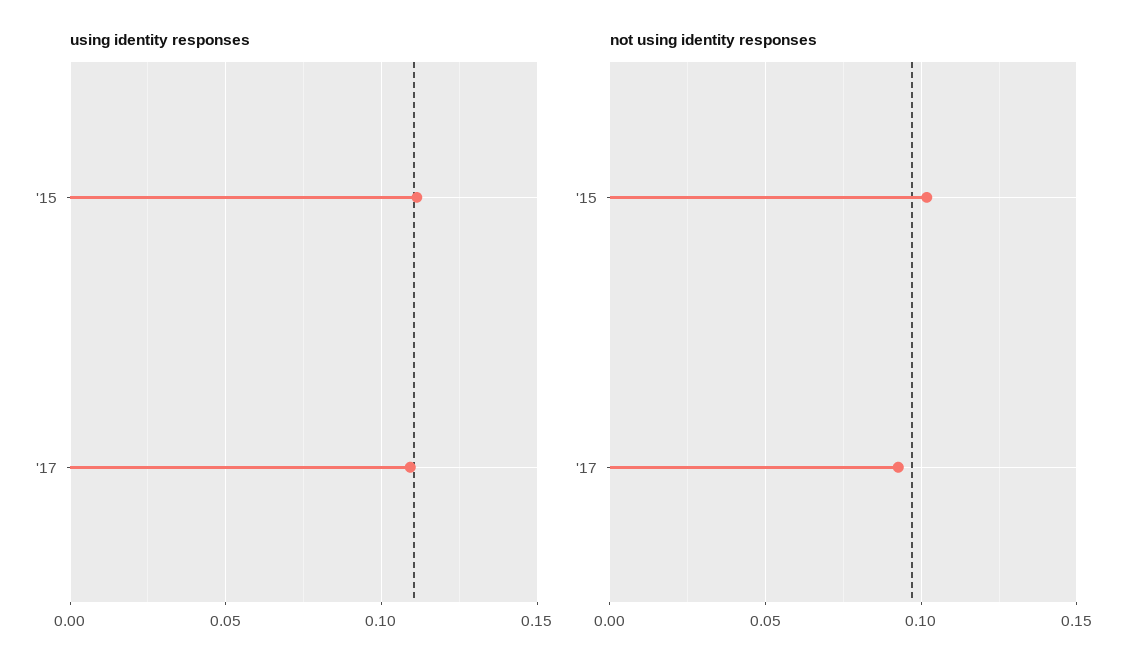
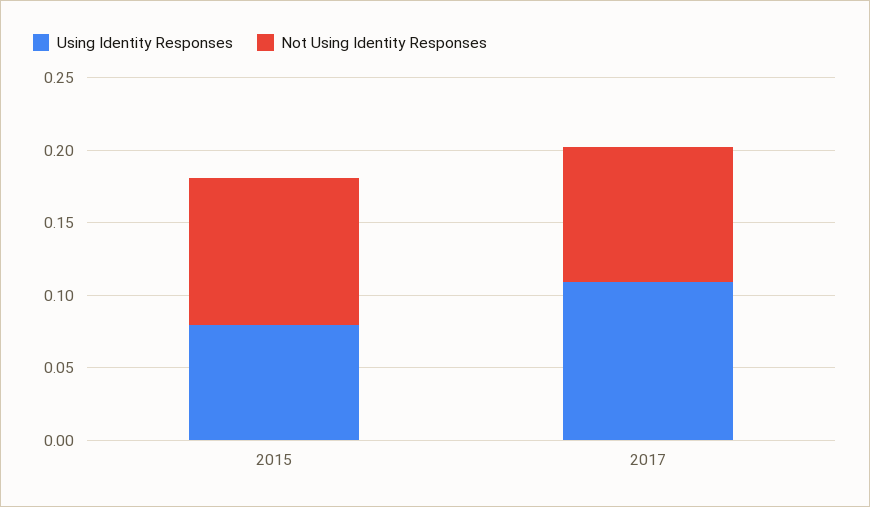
using identity responses, '15: 0.11 -> 0.08

